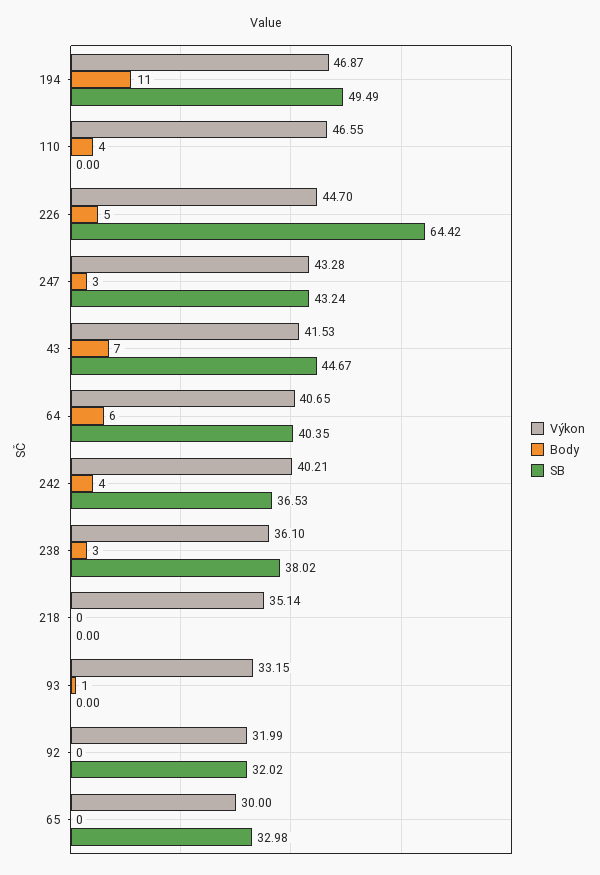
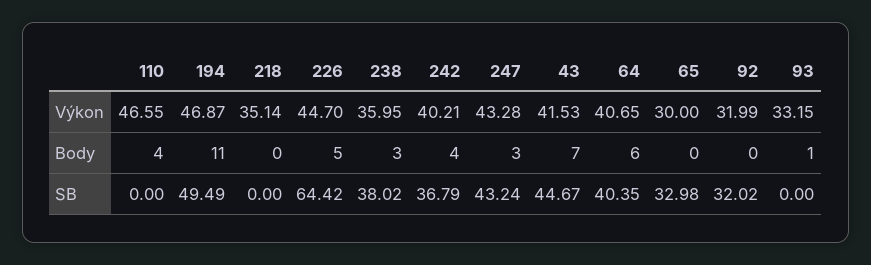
SB, 242: 36.53 -> 36.79
Výkon, 238: 36.1 -> 35.95

